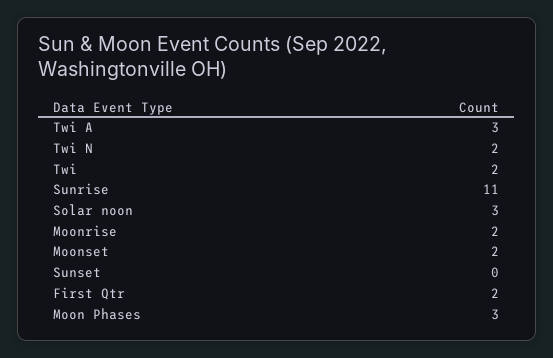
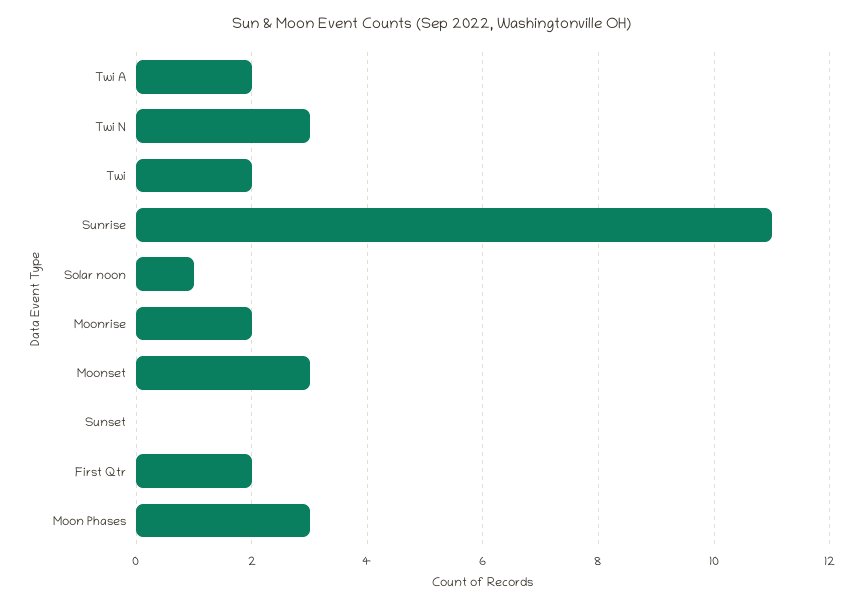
Twi A: 3 -> 2
Twi N: 2 -> 3
Solar noon: 3 -> 1
Moonset: 2 -> 3

